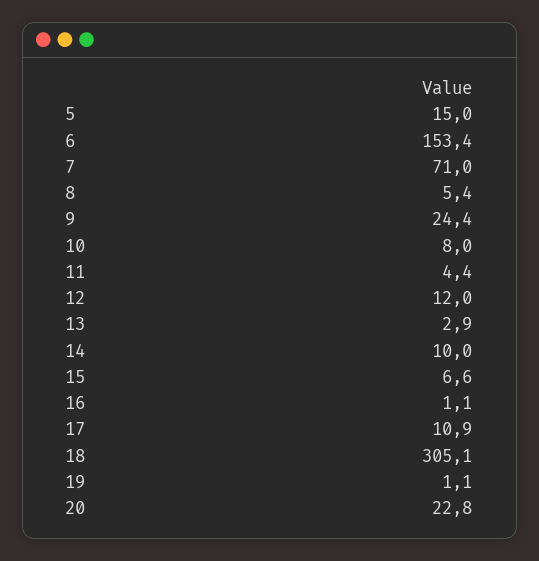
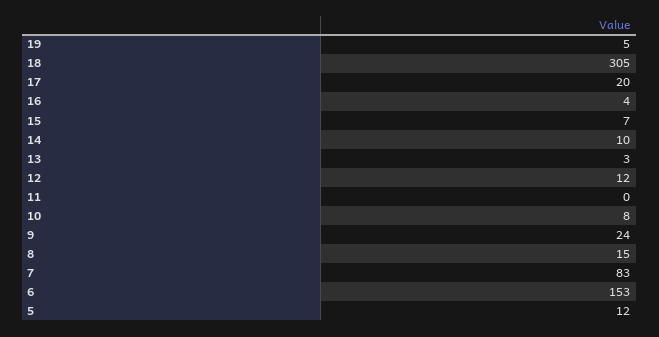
5: 15 -> 12
7: 71 -> 83
8: 5.4 -> 15
11: 4.4 -> 0
16: 1.1 -> 4
17: 10.9 -> 20
19: 1.1 -> 5
20: 22.8 -> none

